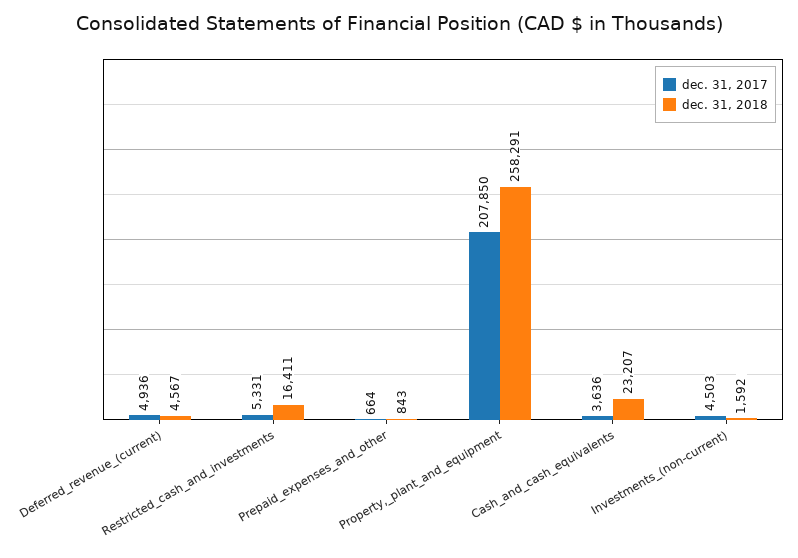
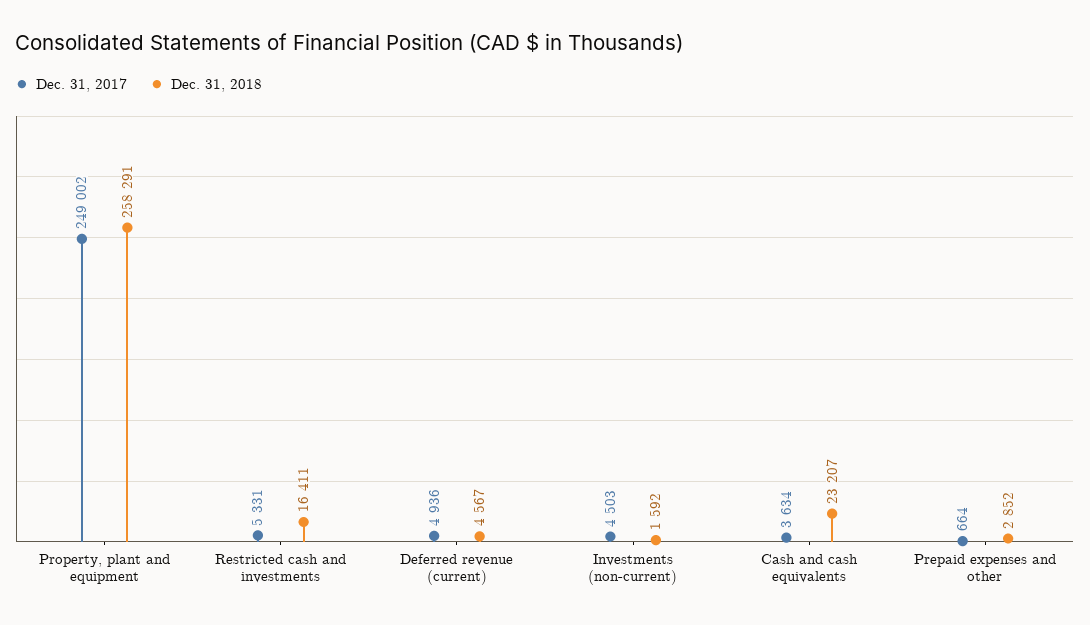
dec. 31, 2018, Prepaid_expenses_and_other: 843 -> 2852
dec. 31, 2017, Property,_plant_and_equipment: 207850 -> 249002
dec. 31, 2017, Cash_and_cash_equivalents: 3636 -> 3634

